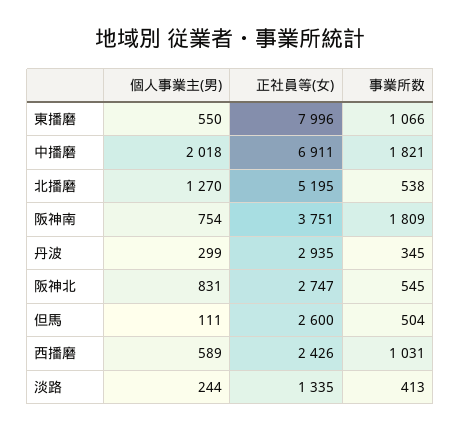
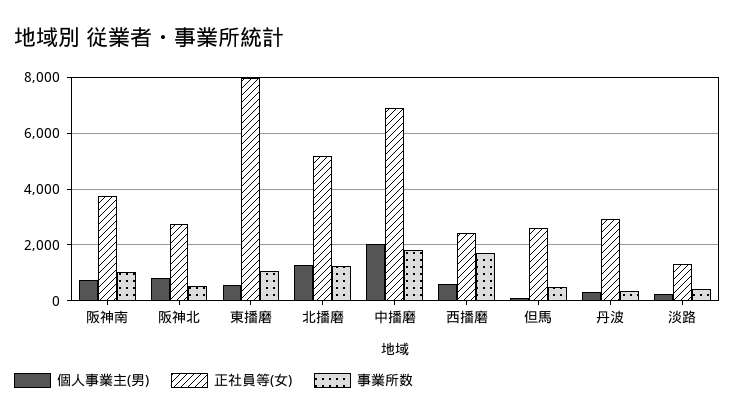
事業所数, 北播磨: 538 -> 1250
事業所数, 阪神南: 1809 -> 1000
事業所数, 西播磨: 1031 -> 1750

